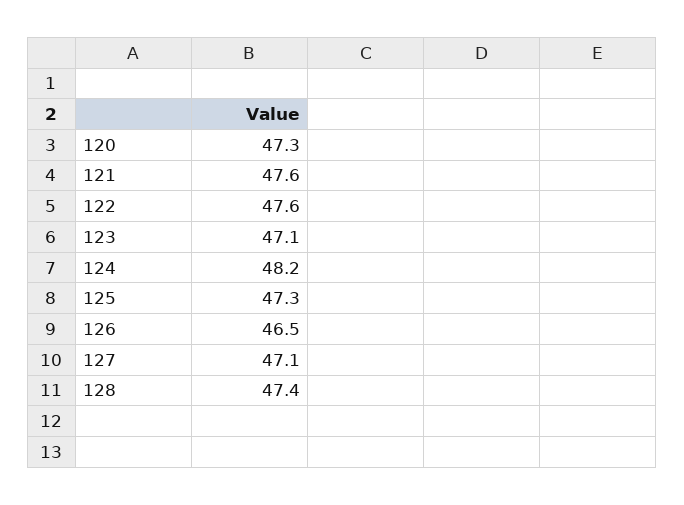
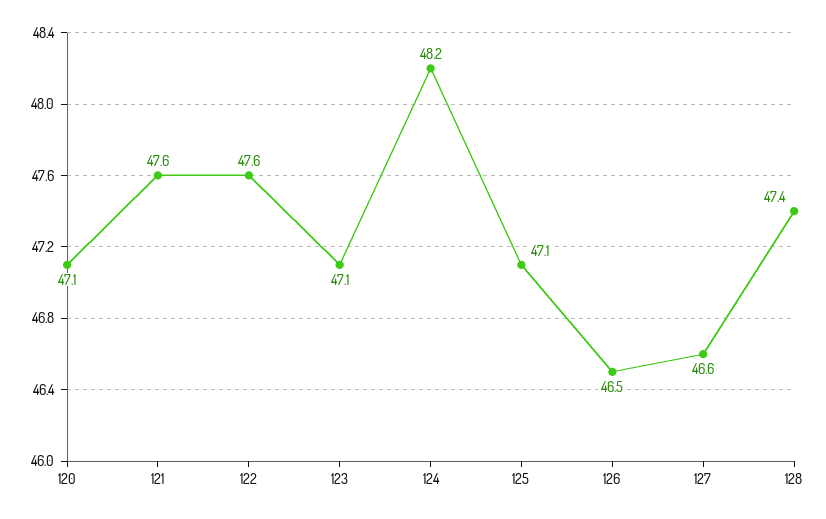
120: 47.3 -> 47.1
125: 47.3 -> 47.1
127: 47.1 -> 46.6

